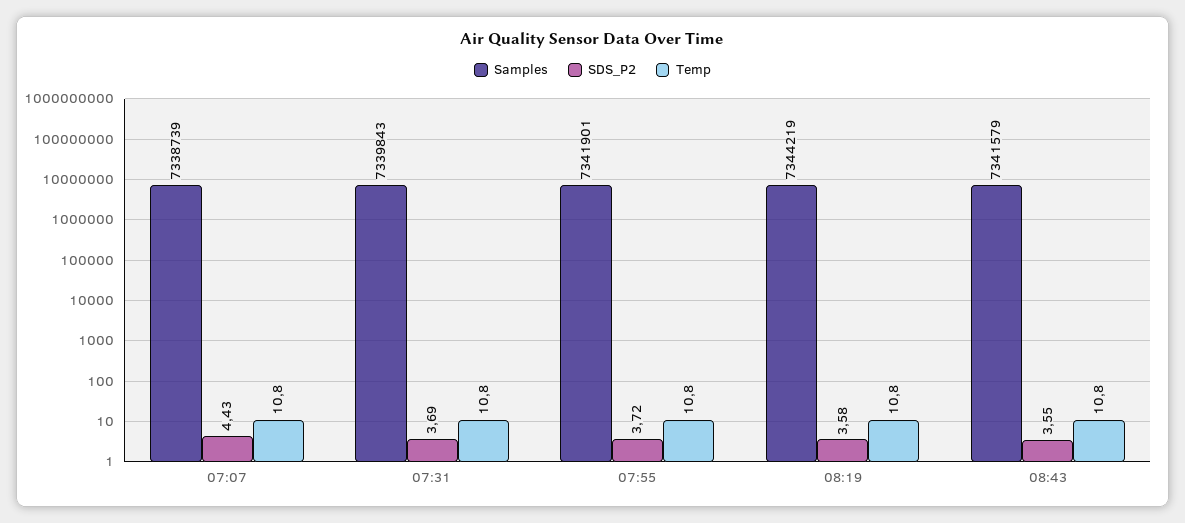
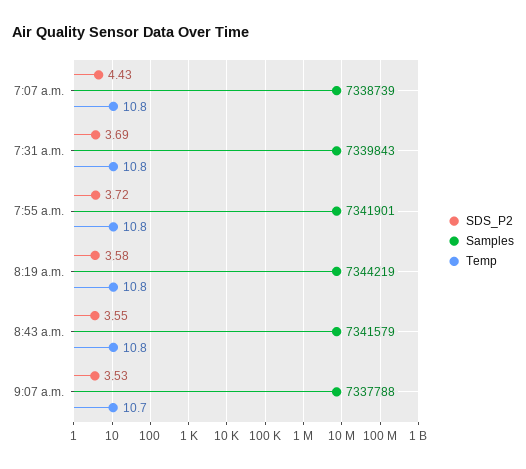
SDS_P2, 9:07 a.m.: none -> 3.53
Samples, 9:07 a.m.: none -> 7337788
Temp, 9:07 a.m.: none -> 10.7

